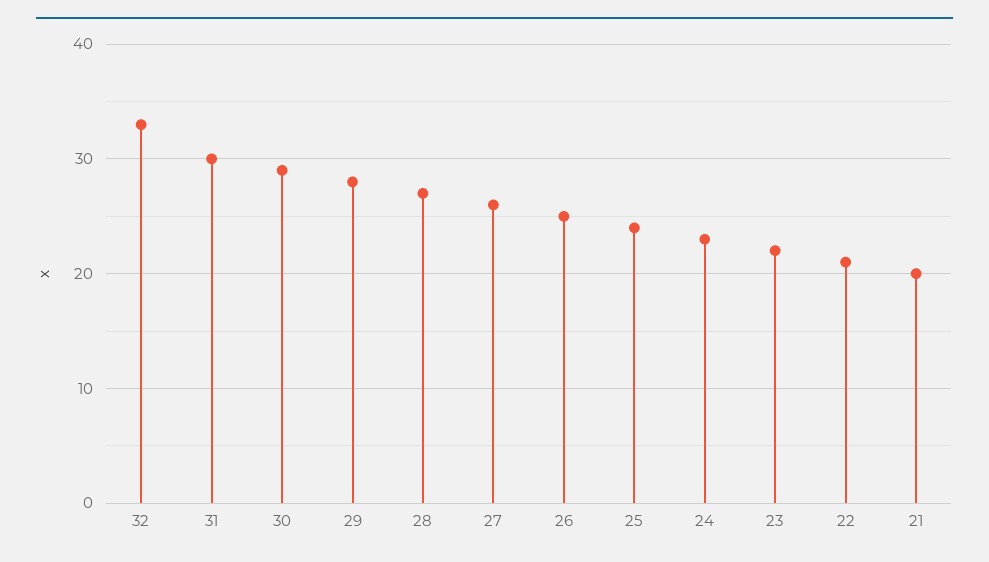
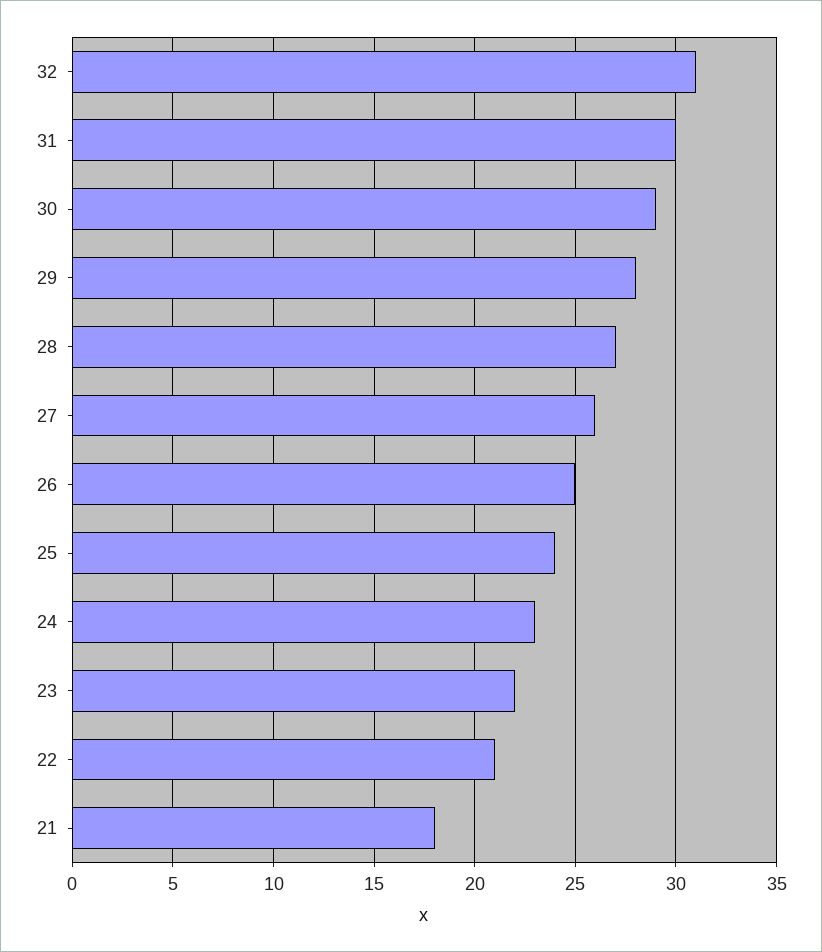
32: 33 -> 31
21: 20 -> 18

